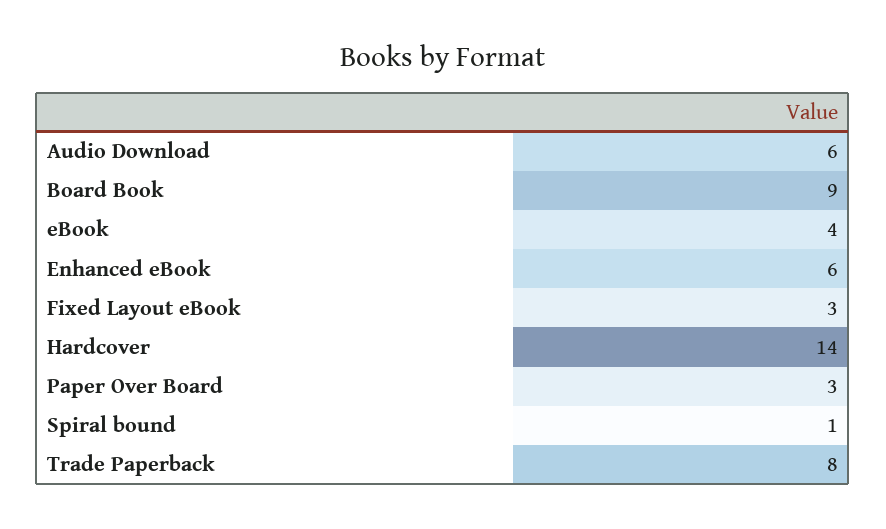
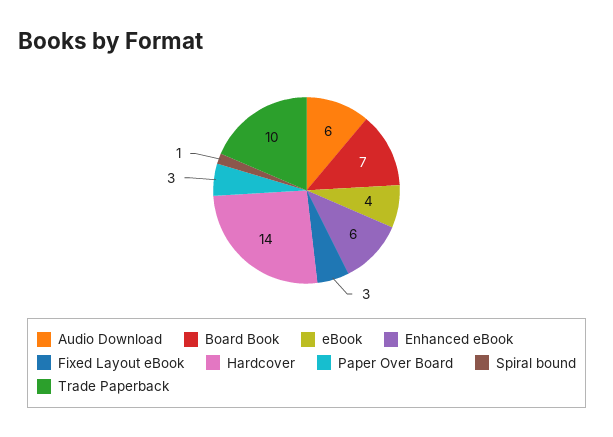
Board Book: 9 -> 7
Trade Paperback: 8 -> 10

